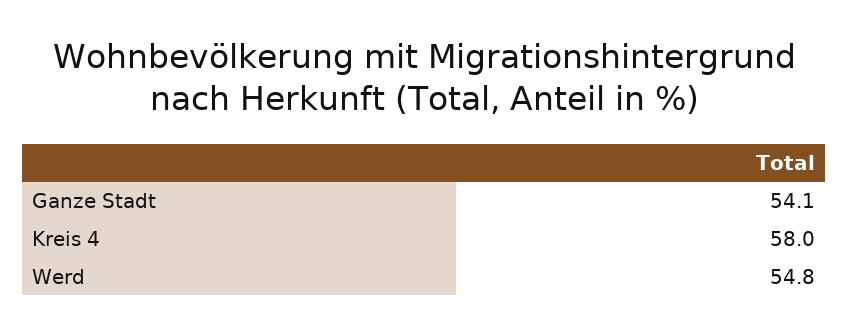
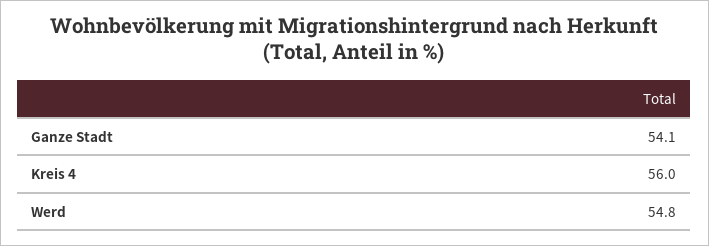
Kreis 4: 58 -> 56

